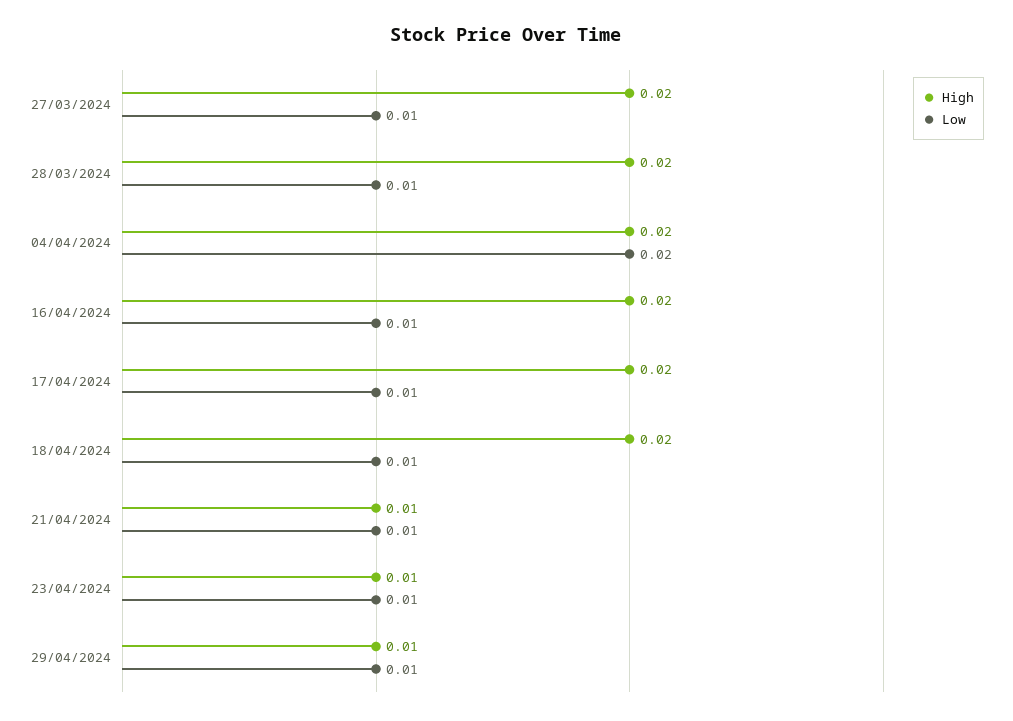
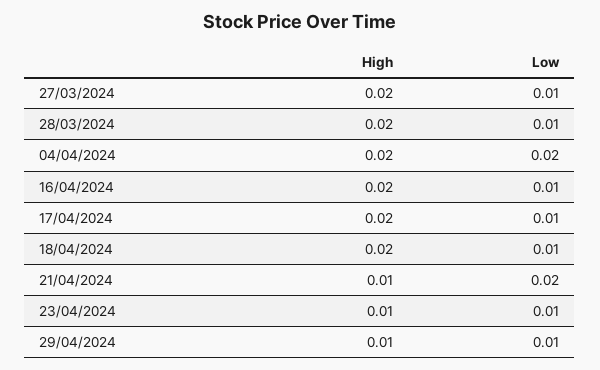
Low, 21/04/2024: 0.01 -> 0.02

